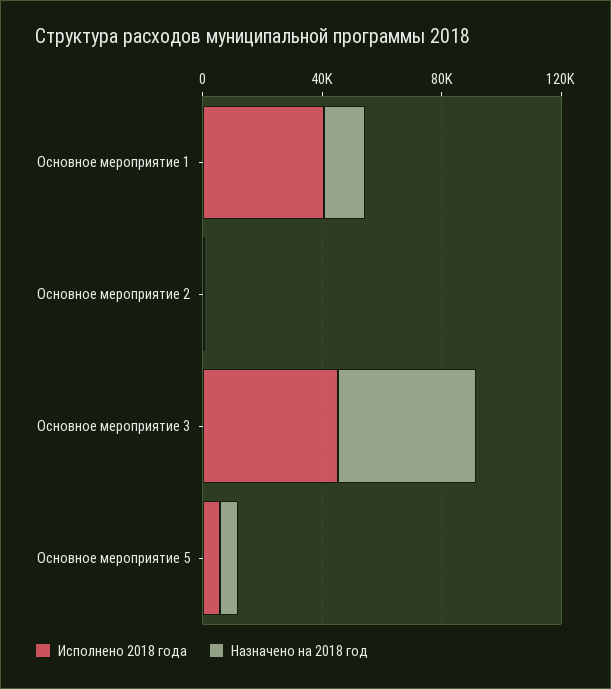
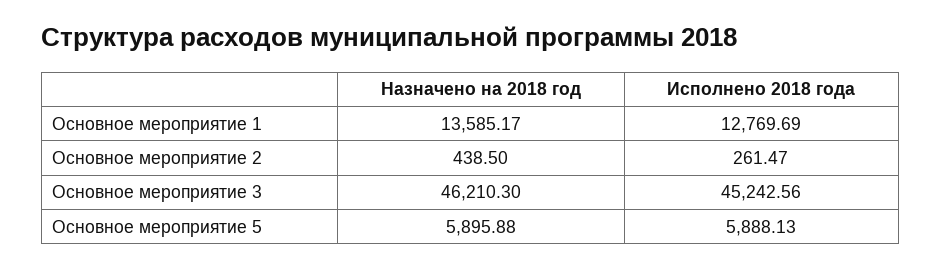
Исполнено 2018 года, Основное мероприятие 1: 40000 -> 12769.69

